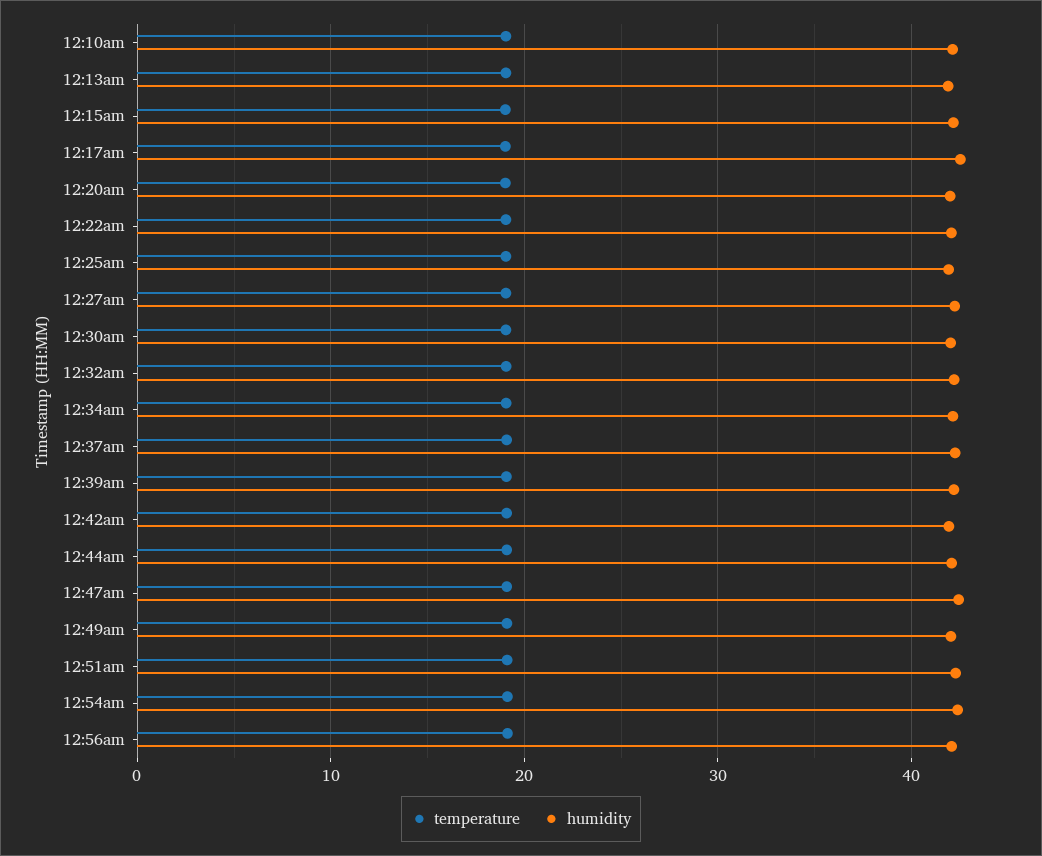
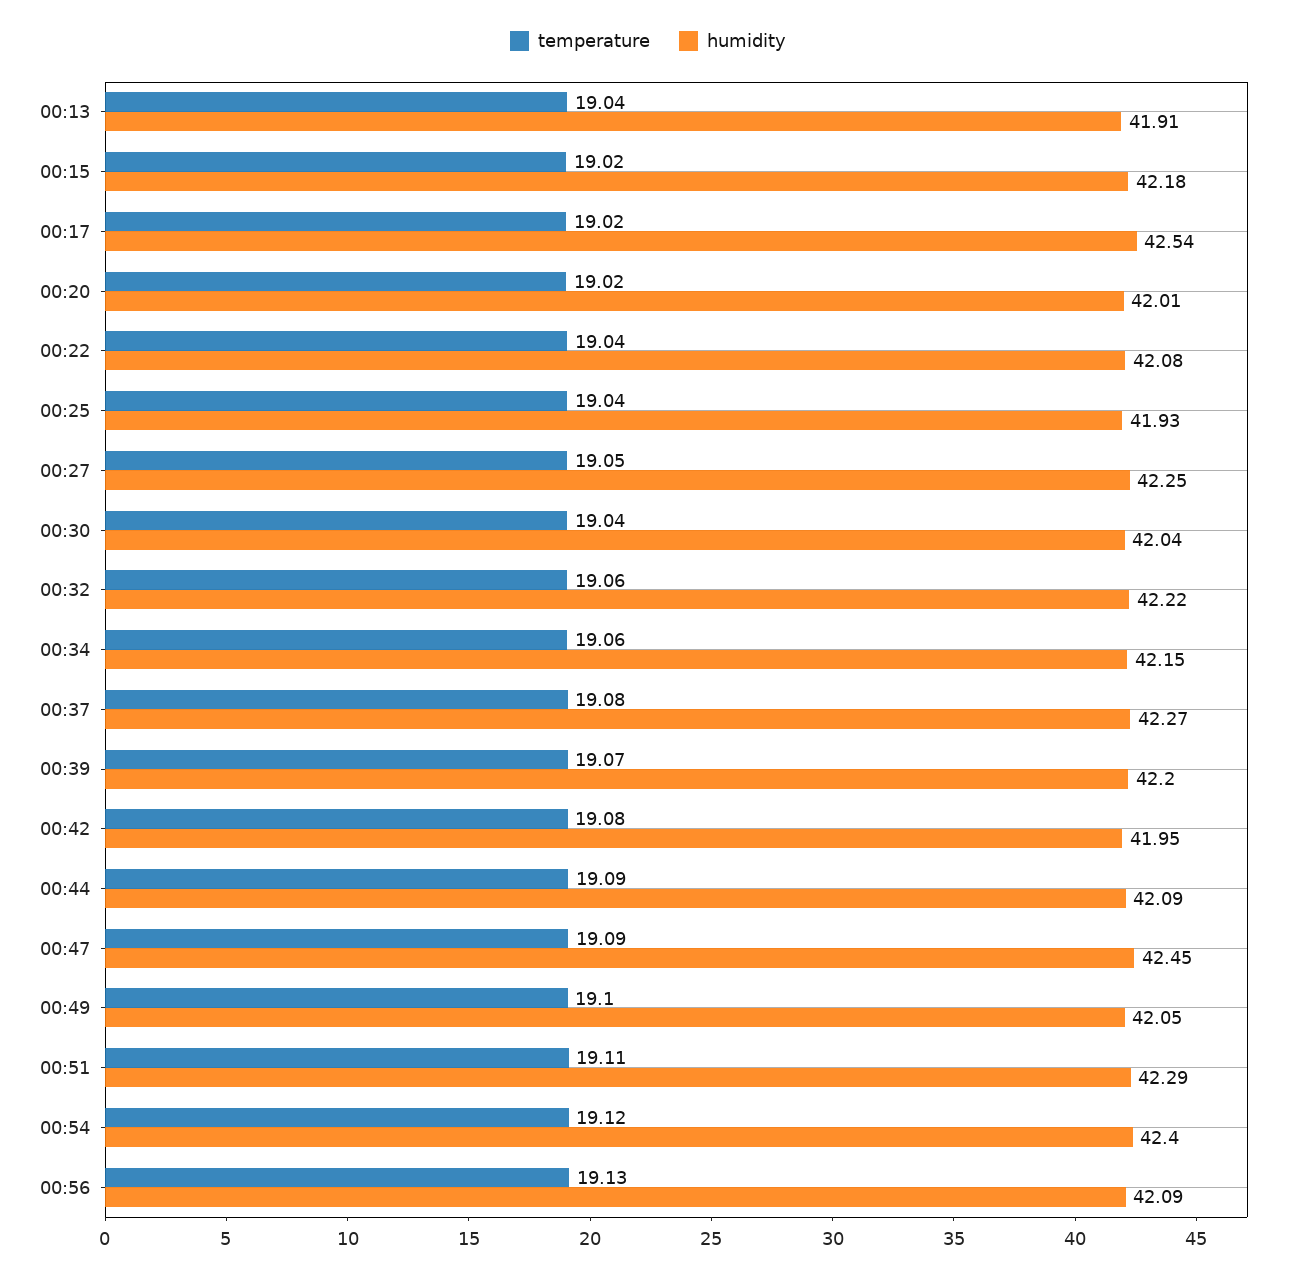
temperature, 12:10am: 19 -> none
humidity, 12:10am: 42 -> none

